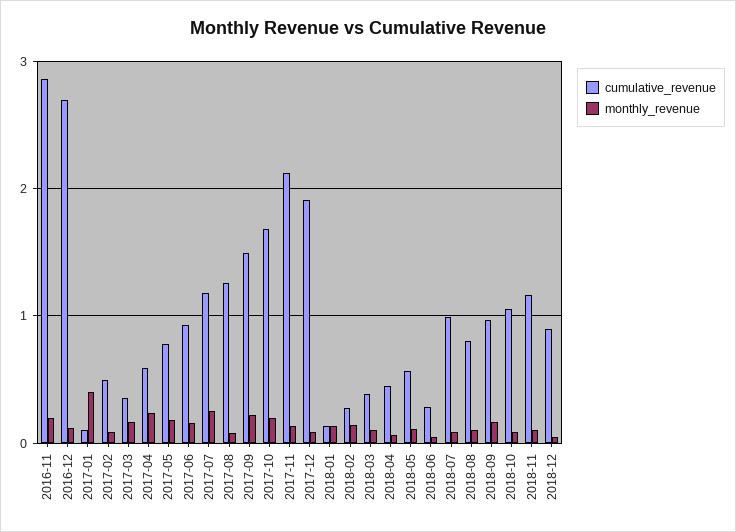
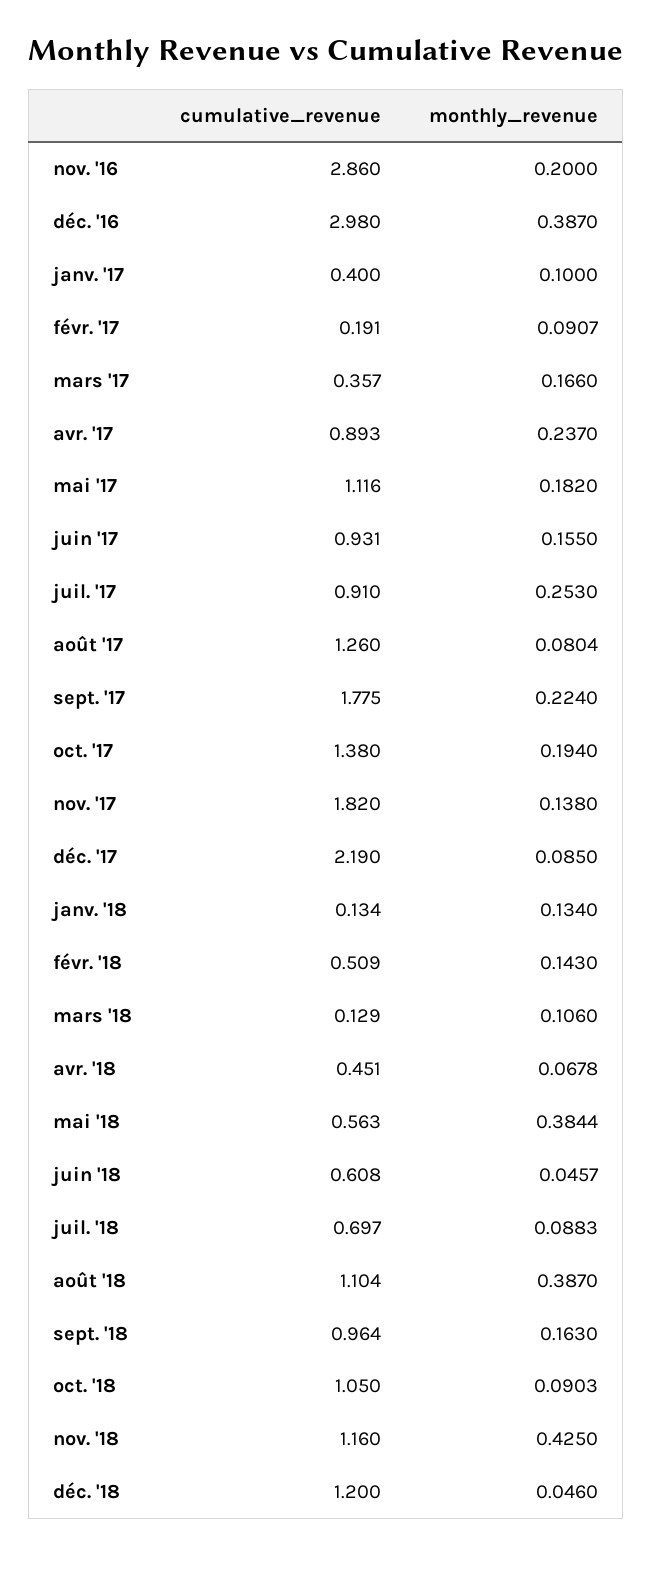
cumulative_revenue, 2016-12: 2.7 -> 2.98
monthly_revenue, 2016-12: 0.1 -> 0.387
cumulative_revenue, 2017-01: 0.1 -> 0.4
monthly_revenue, 2017-01: 0.4 -> 0.1
cumulative_revenue, 2017-02: 0.5 -> 0.191
cumulative_revenue, 2017-04: 0.6 -> 0.893
cumulative_revenue, 2017-05: 0.8 -> 1.116
cumulative_revenue, 2017-07: 1.2 -> 0.91
cumulative_revenue, 2017-09: 1.5 -> 1.775
cumulative_revenue, 2017-10: 1.7 -> 1.38
cumulative_revenue, 2017-11: 2.1 -> 1.82
cumulative_revenue, 2017-12: 1.9 -> 2.19
cumulative_revenue, 2018-02: 0.3 -> 0.509
cumulative_revenue, 2018-03: 0.4 -> 0.129
monthly_revenue, 2018-05: 0.1 -> 0.3844
cumulative_revenue, 2018-06: 0.3 -> 0.608
cumulative_revenue, 2018-07: 1 -> 0.697
cumulative_revenue, 2018-08: 0.8 -> 1.104
monthly_revenue, 2018-08: 0.1 -> 0.387
monthly_revenue, 2018-11: 0.1 -> 0.425
cumulative_revenue, 2018-12: 0.9 -> 1.2

